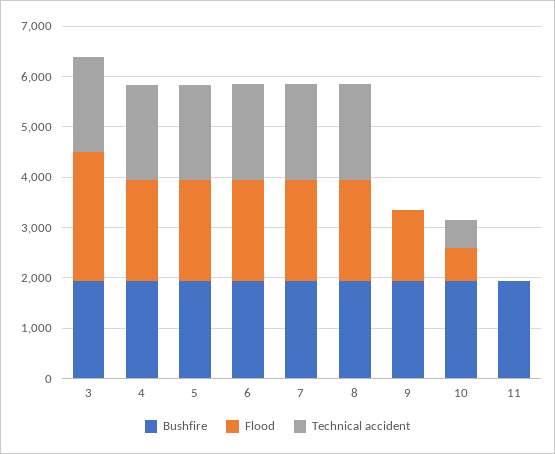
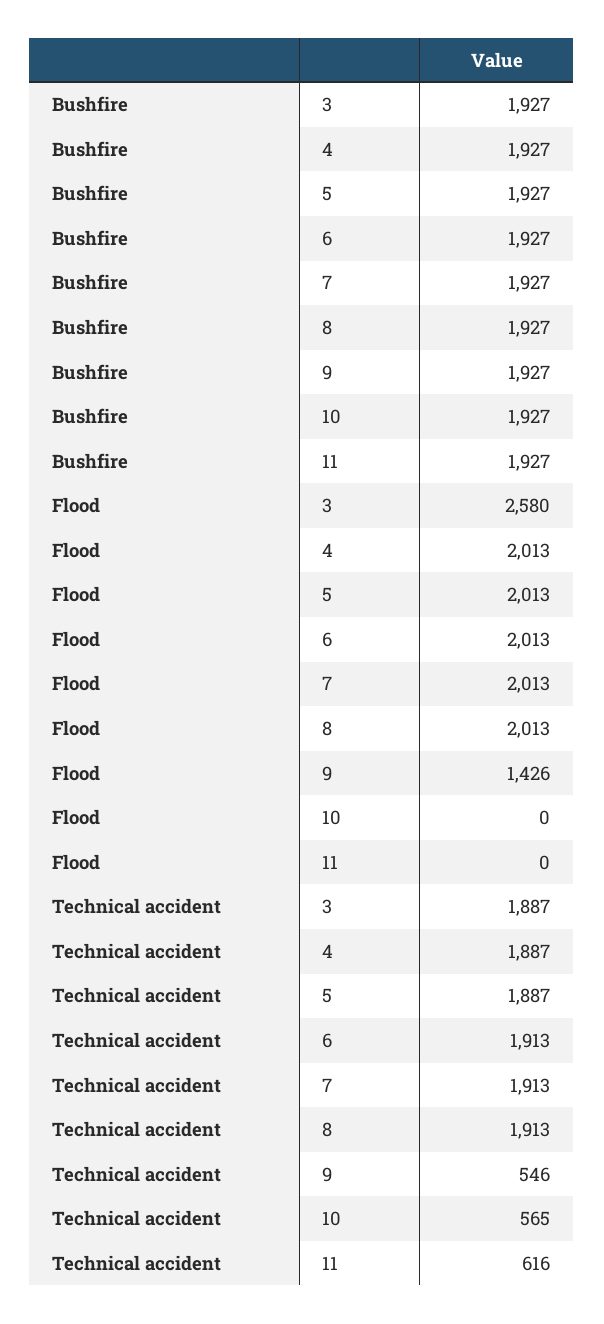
Technical accident, 9: 0 -> 546
Flood, 10: 600 -> 0
Technical accident, 11: 0 -> 616

